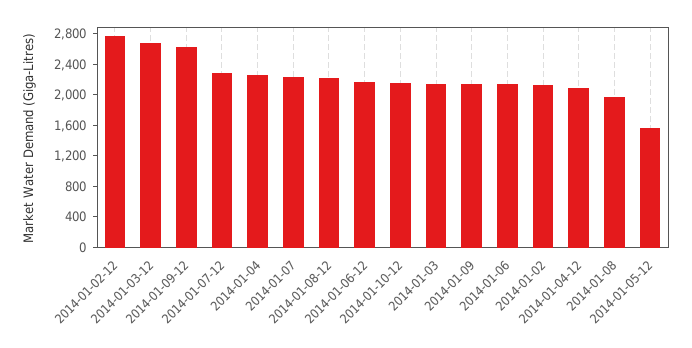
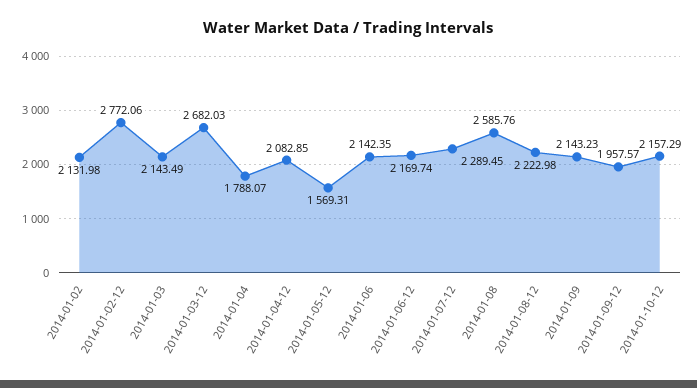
2014-01-09-12: 2600 -> 1957.57
2014-01-04: 2200 -> 1788.07
2014-01-07: 2200 -> none
2014-01-08: 2000 -> 2585.76

